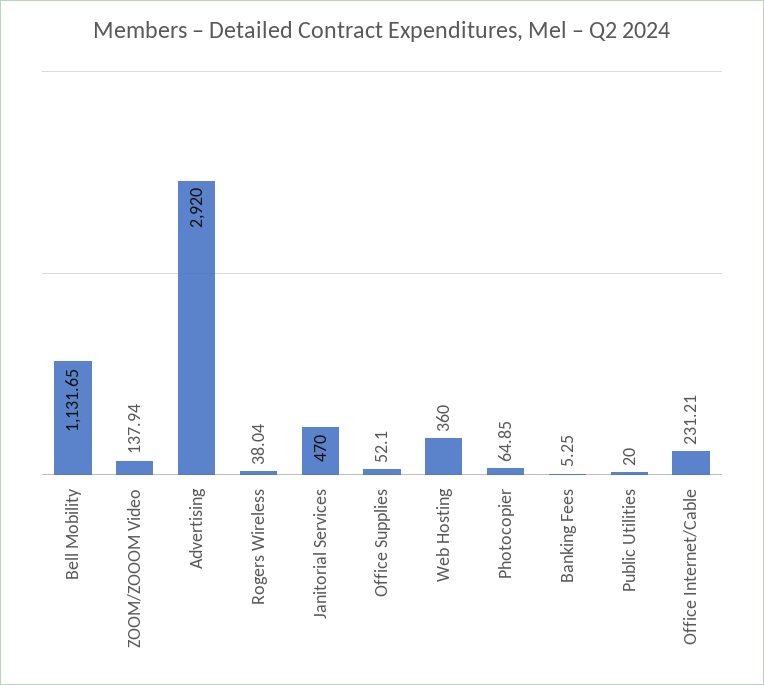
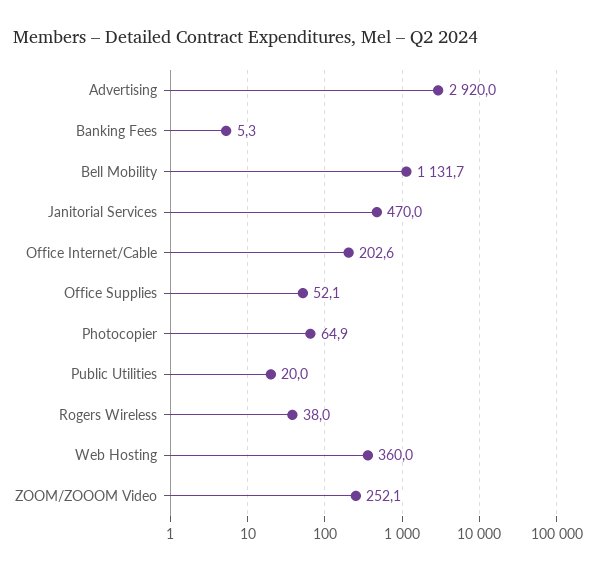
ZOOM/ZOOOM Video: 137.94 -> 252.1
Office Internet/Cable: 231.21 -> 202.6

